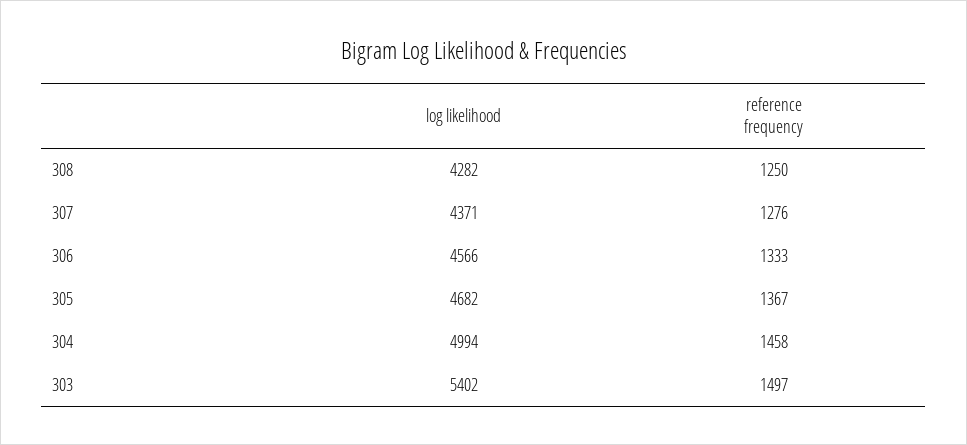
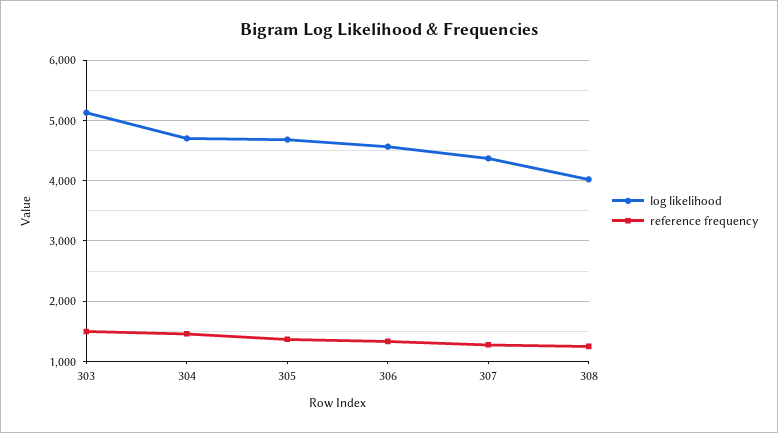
log likelihood, 308: 4282 -> 4000
log likelihood, 304: 4994 -> 4700
log likelihood, 303: 5402 -> 5100

